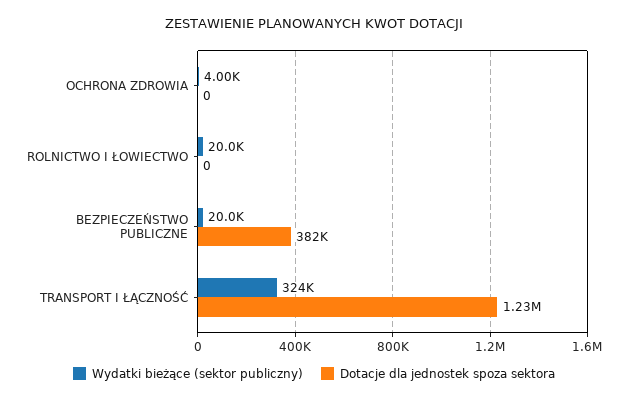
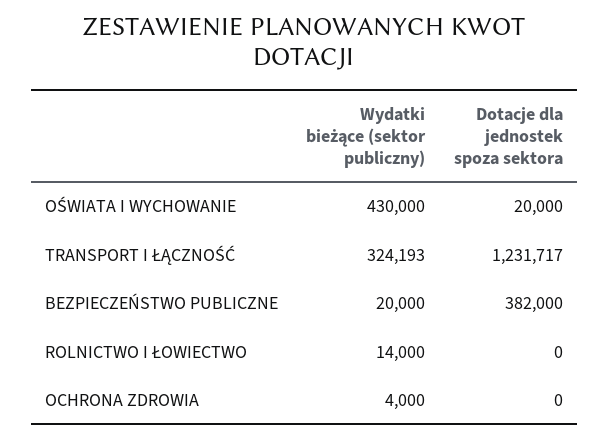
Wydatki bieżące (sektor publiczny), ROLNICTWO I ŁOWIECTWO: 20000 -> 14000
Wydatki bieżące (sektor publiczny), OŚWIATA I WYCHOWANIE: none -> 430000
Dotacje dla jednostek spoza sektora, OŚWIATA I WYCHOWANIE: none -> 20000

